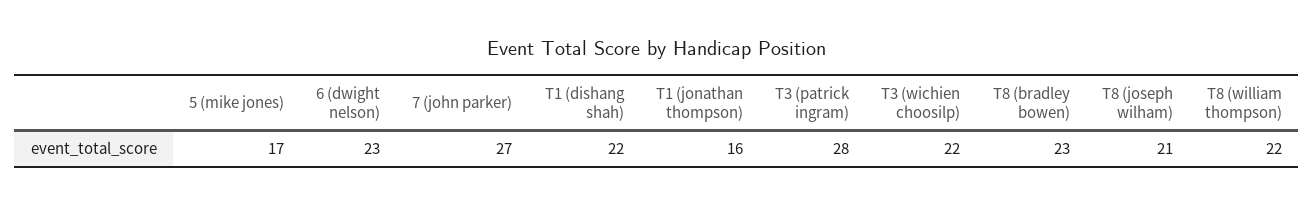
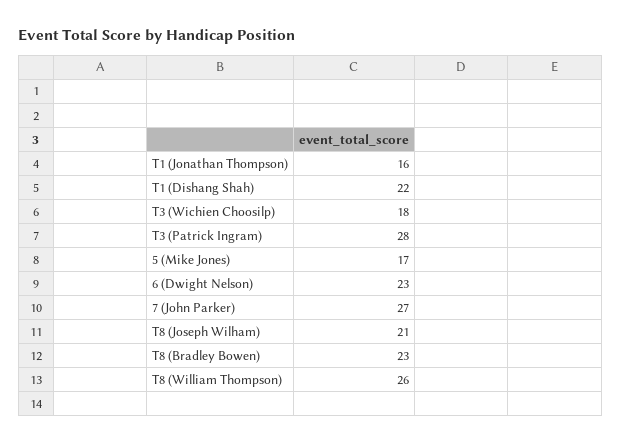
T3 (wichien choosilp): 22 -> 18
T8 (william thompson): 22 -> 26

